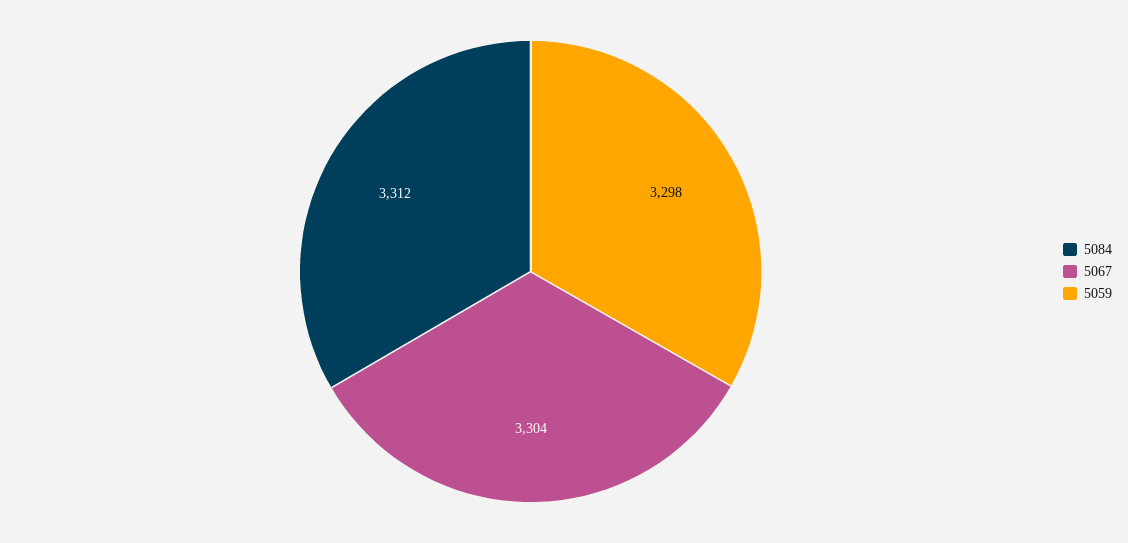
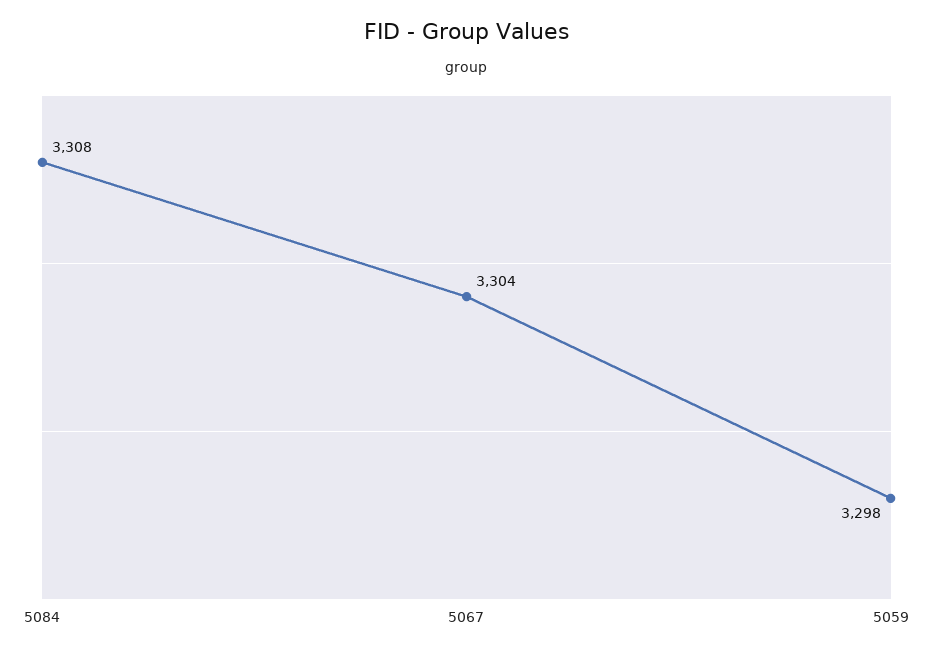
5084: 3312 -> 3308

